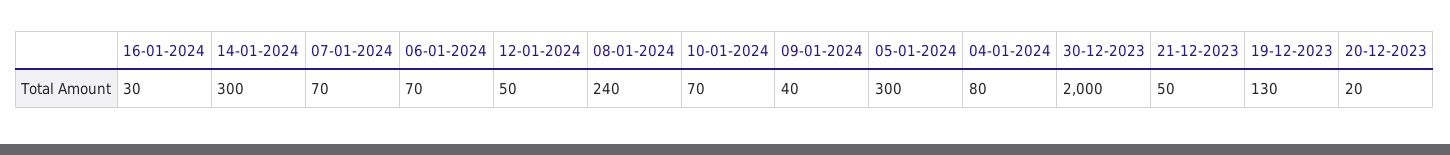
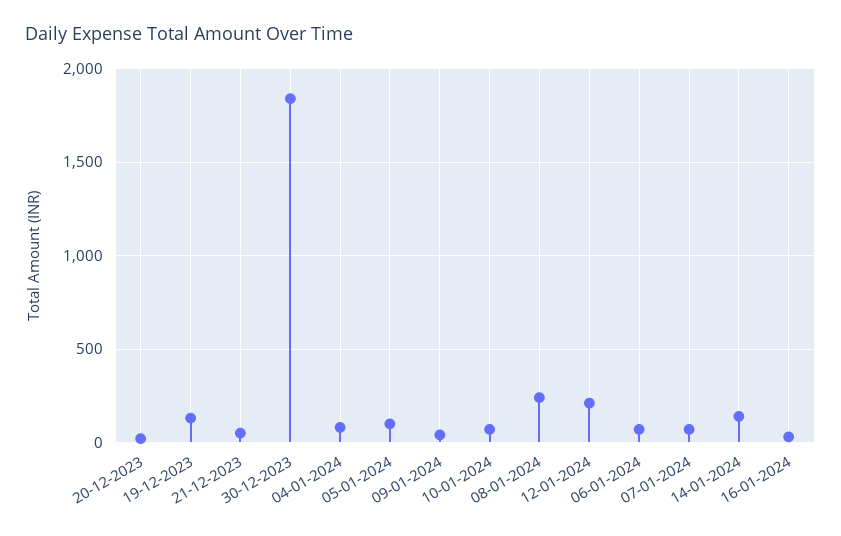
14-01-2024: 300 -> 150
12-01-2024: 50 -> 200
05-01-2024: 300 -> 100
30-12-2023: 2000 -> 1850

